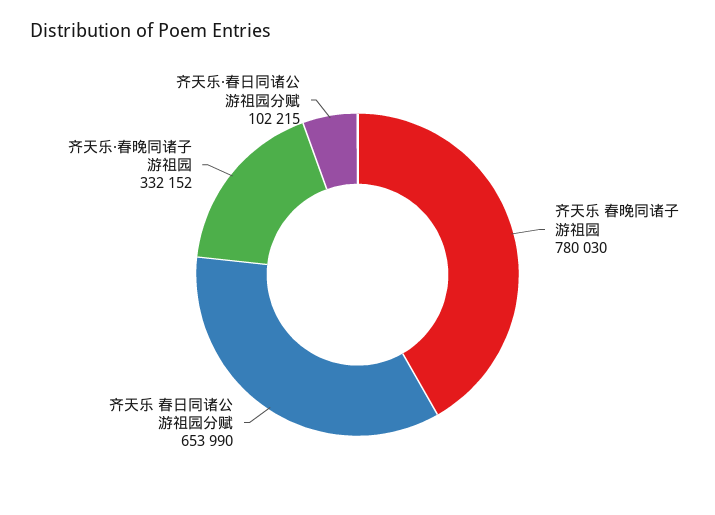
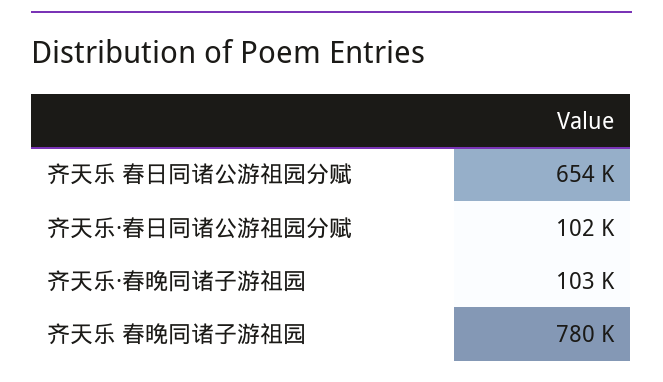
齐天乐·春晚同诸子游祖园: 332152 -> 103000

